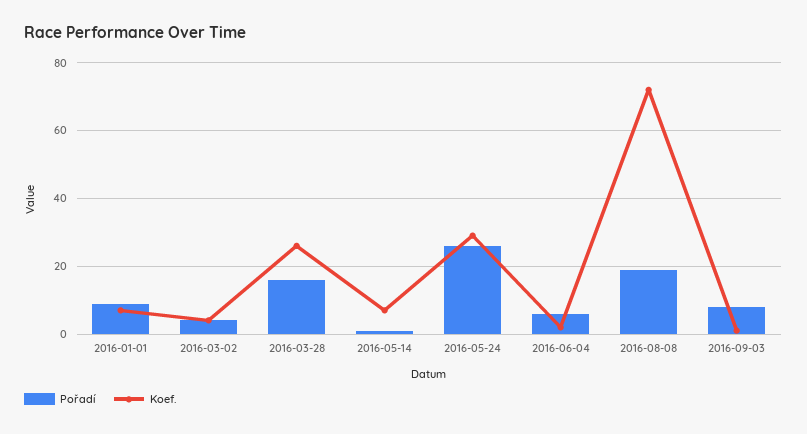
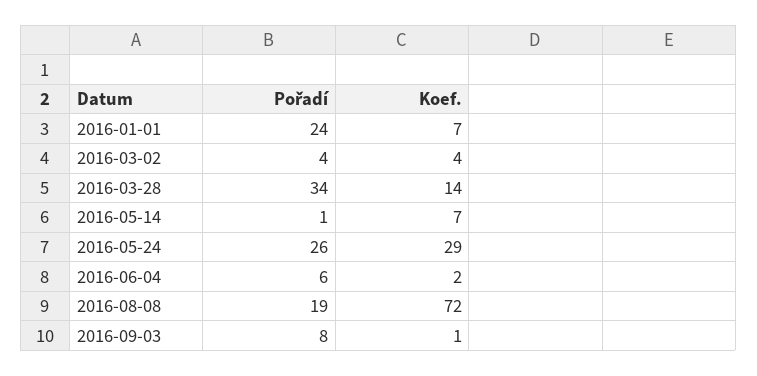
Pořadí, 2016-01-01: 10 -> 24
Pořadí, 2016-03-28: 15 -> 34
Koef., 2016-03-28: 25 -> 14

